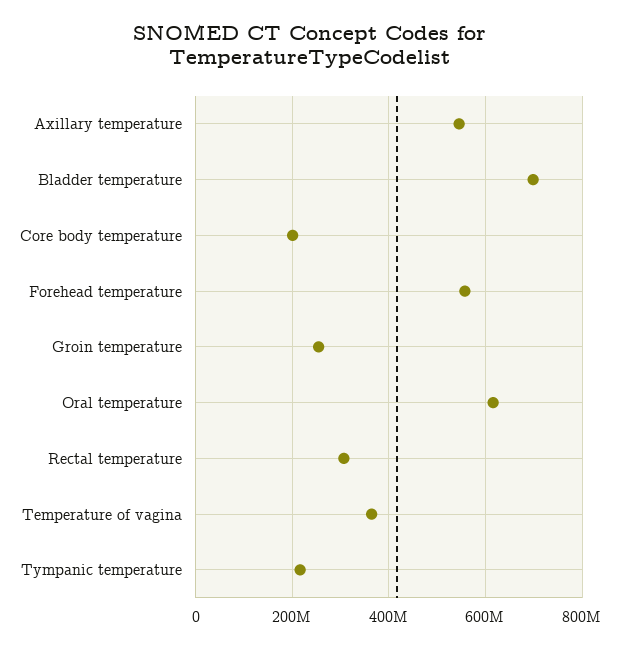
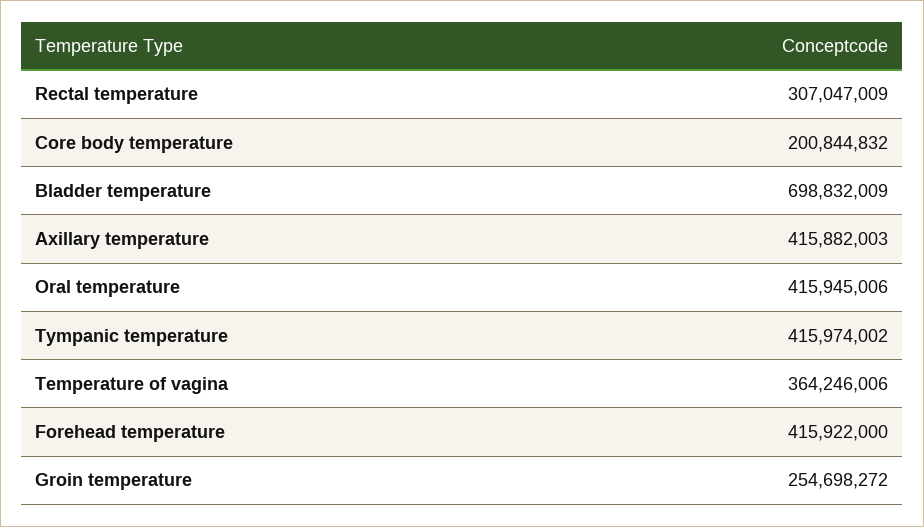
Axillary temperature: 540000000 -> 415882003
Forehead temperature: 560000000 -> 415922000
Oral temperature: 620000000 -> 415945006
Tympanic temperature: 220000000 -> 415974002

